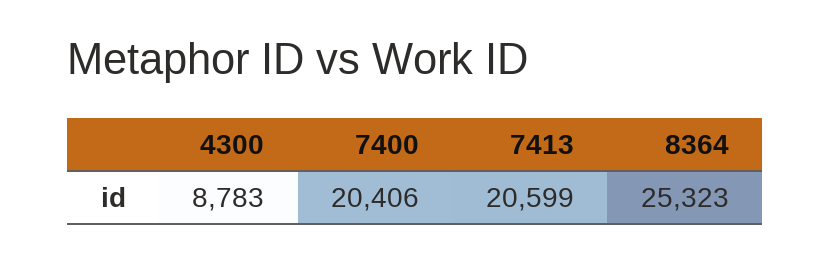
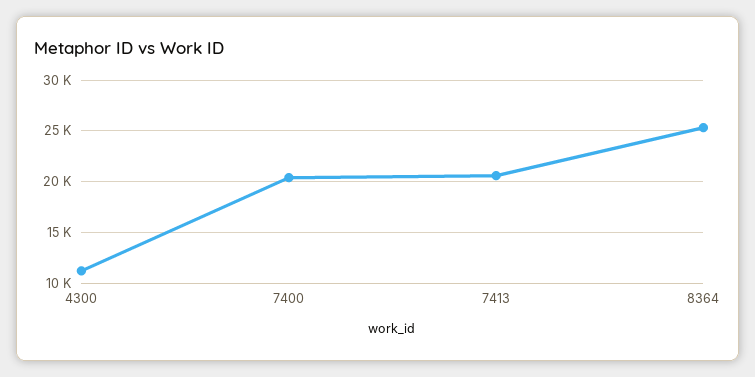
4300: 8783 -> 11000

